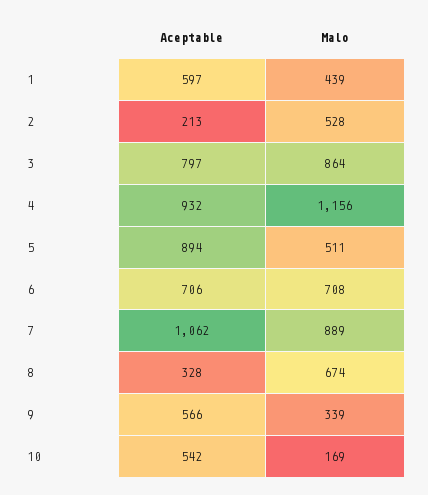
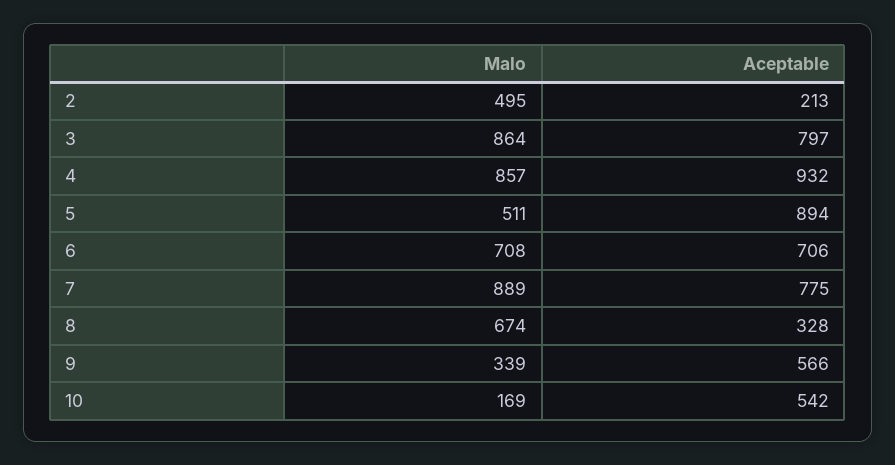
Aceptable, 1: 597 -> none
Malo, 1: 439 -> none
Malo, 2: 528 -> 495
Malo, 4: 1156 -> 857
Aceptable, 7: 1062 -> 775

